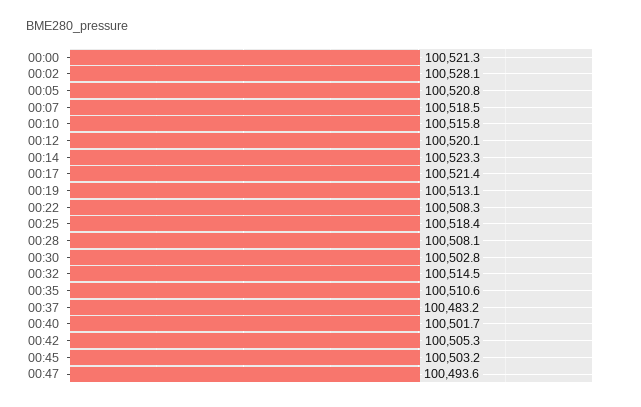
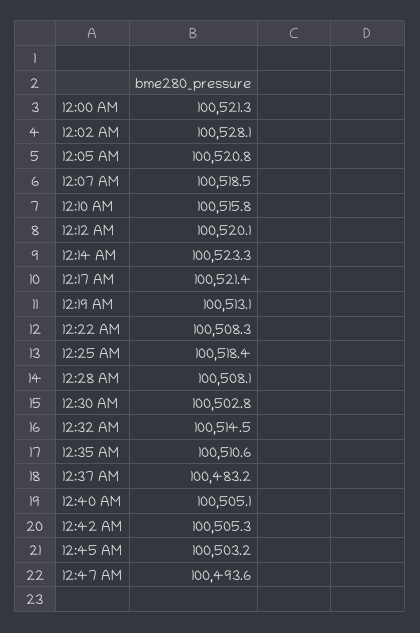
00:40: 100501.7 -> 100505.1

